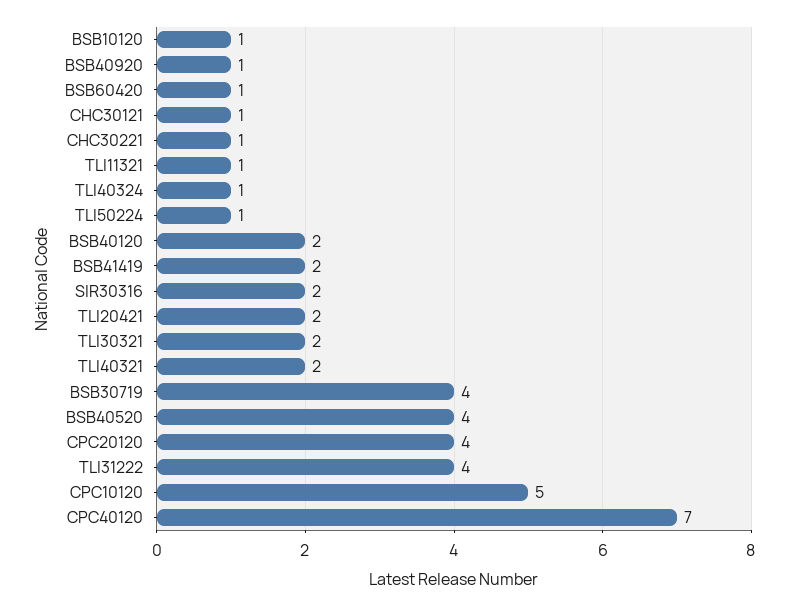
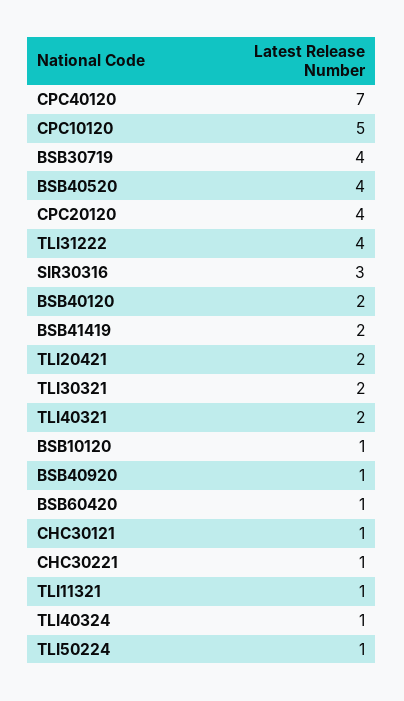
SIR30316: 2 -> 3

